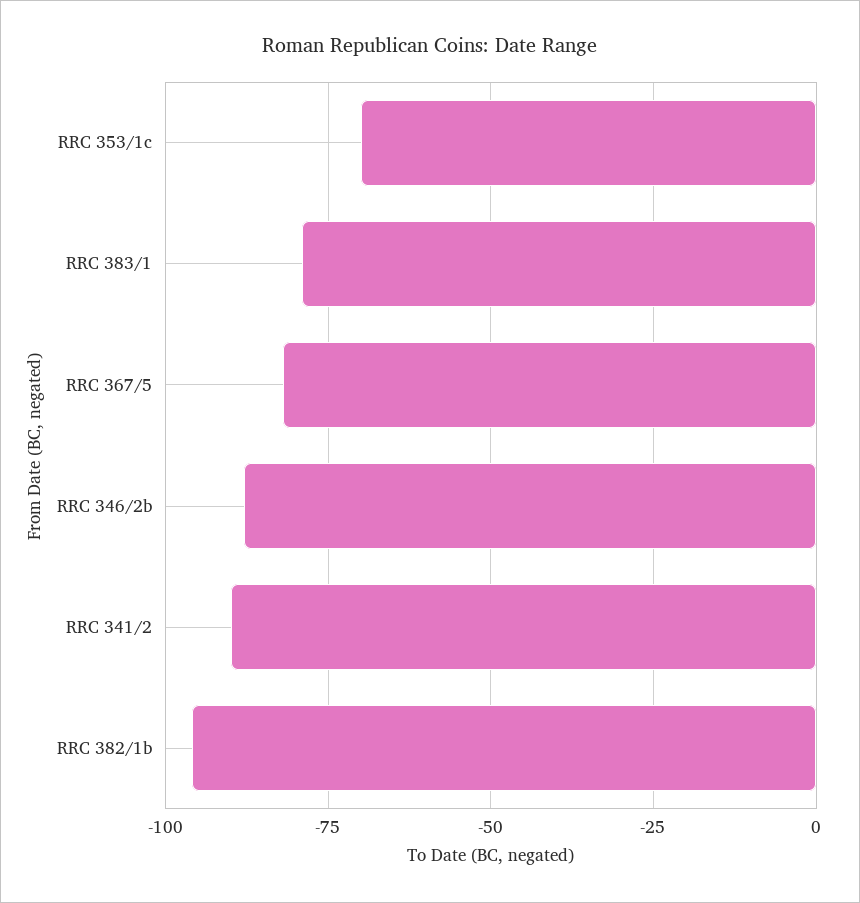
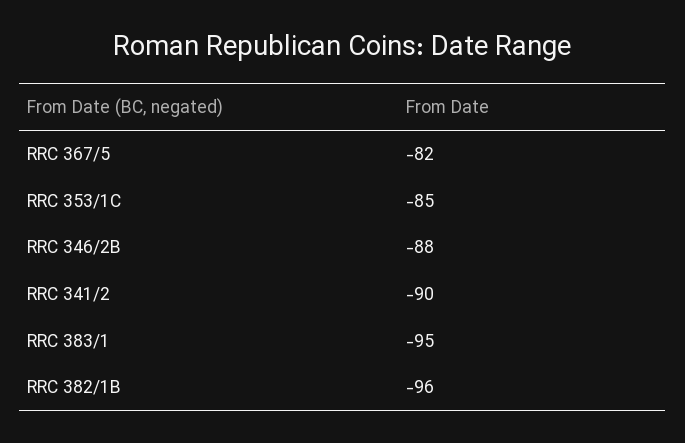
RRC 353/1c: -70 -> -85
RRC 383/1: -80 -> -95

